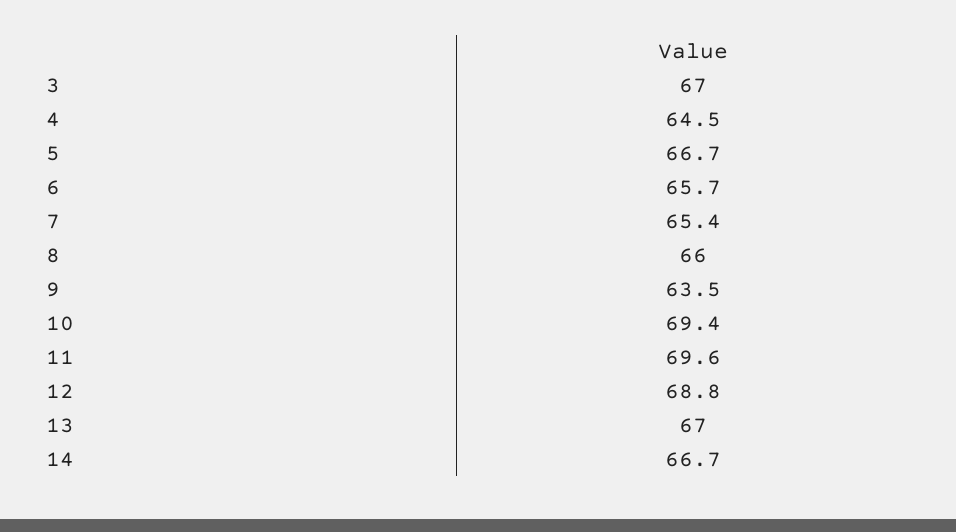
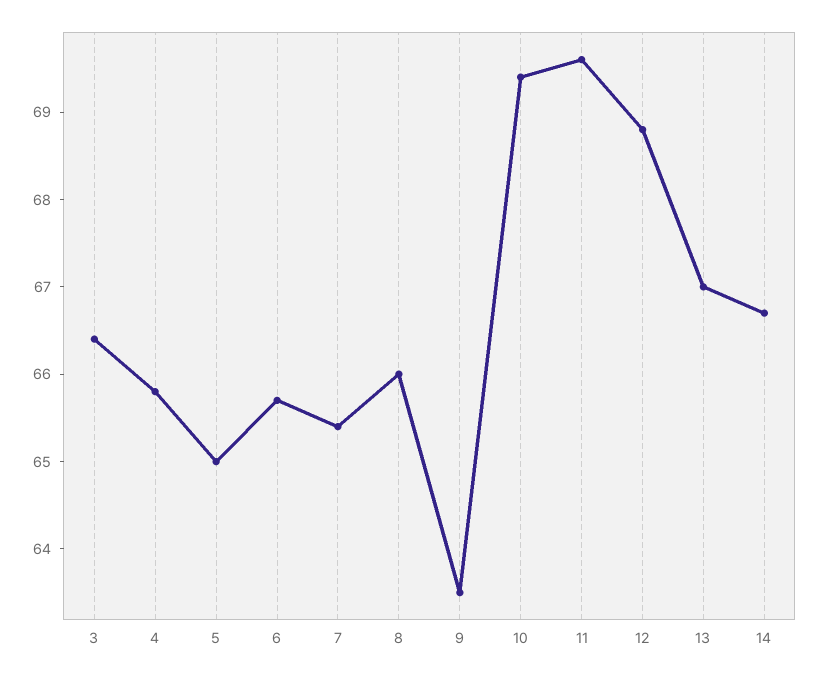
3: 67 -> 66.4
4: 64.5 -> 65.8
5: 66.7 -> 65

